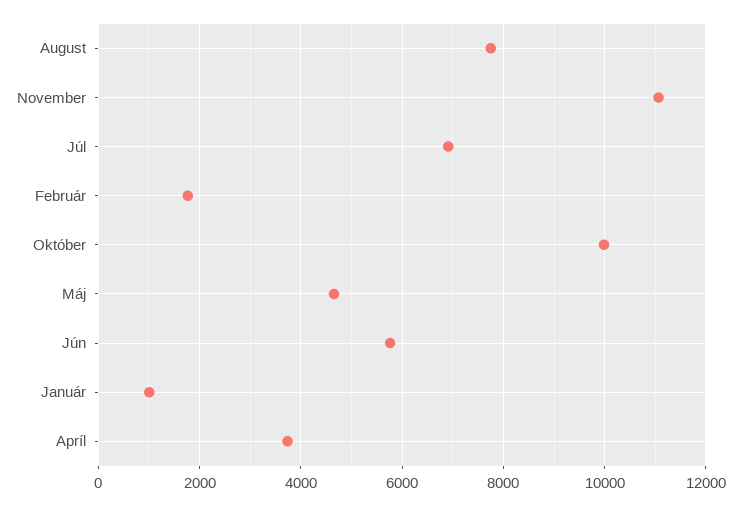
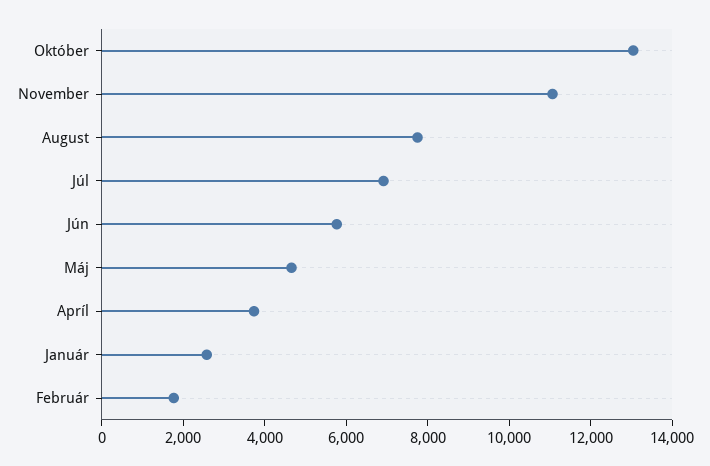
Október: 10000 -> 13000
Január: 1000 -> 2500

